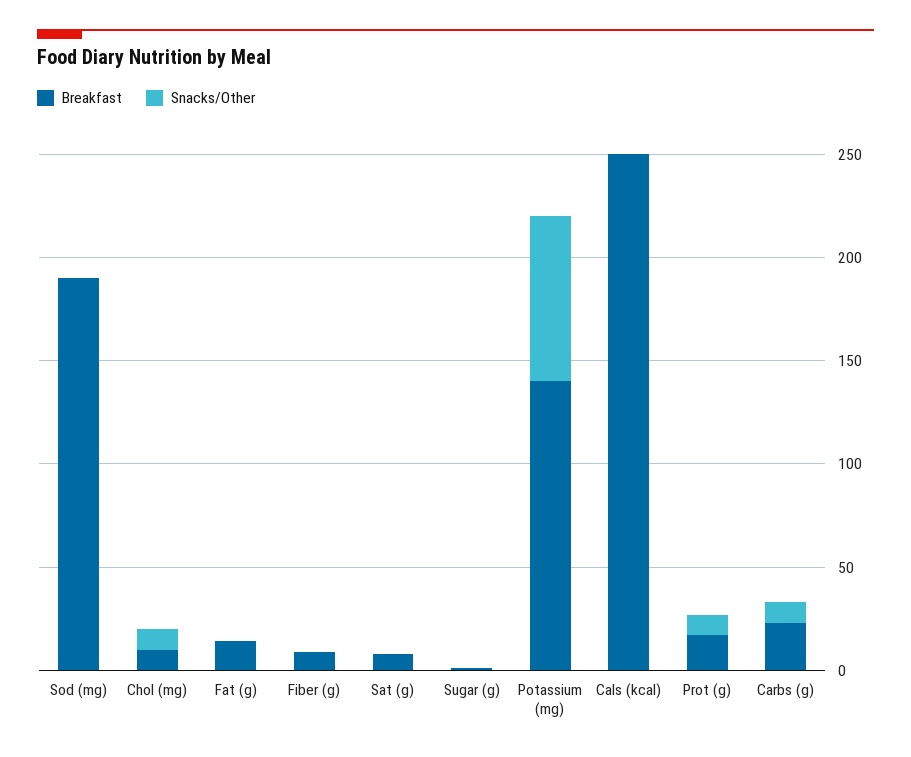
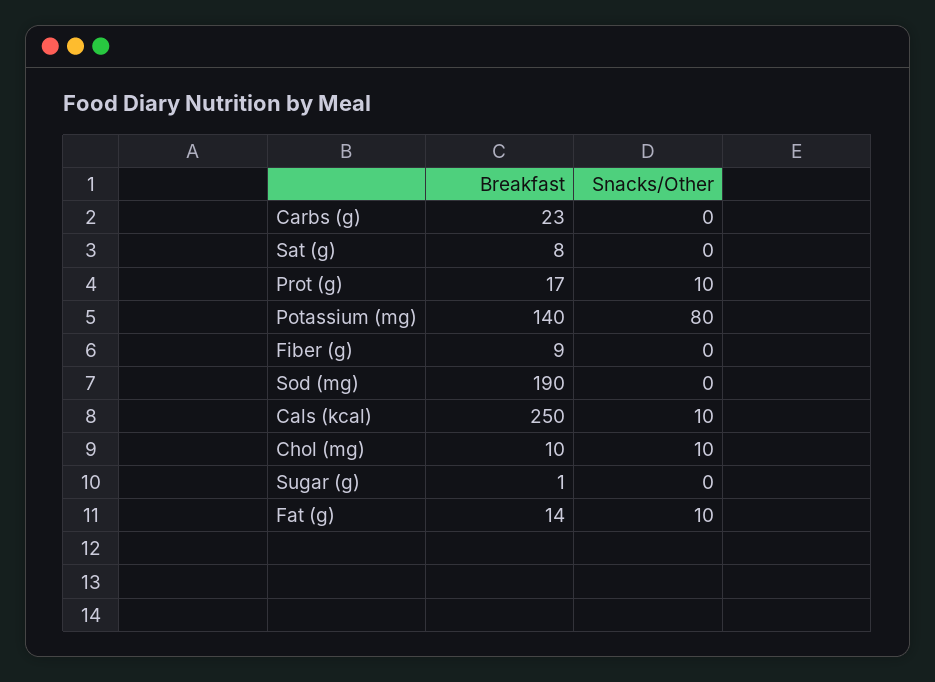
Snacks/Other, Fat (g): 0 -> 10
Snacks/Other, Cals (kcal): 0 -> 10
Snacks/Other, Carbs (g): 10 -> 0

